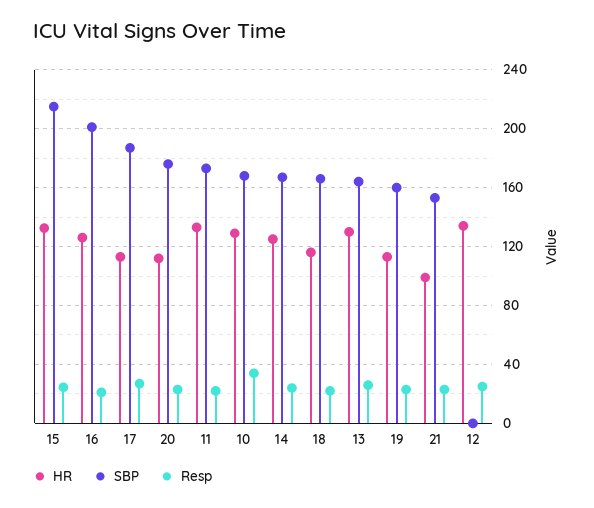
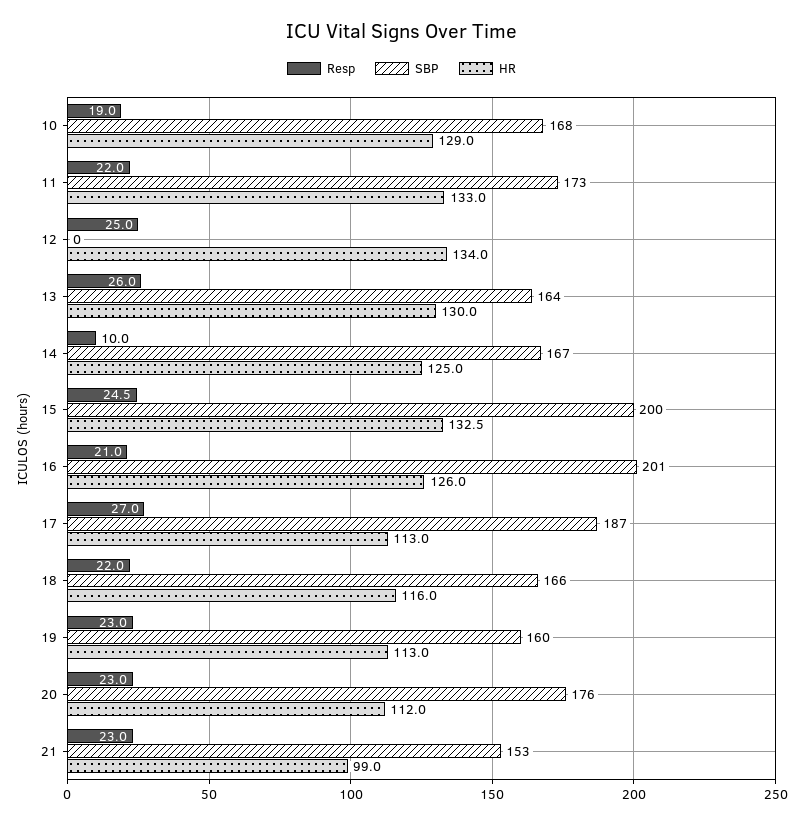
SBP, 15: 215 -> 200
Resp, 10: 35 -> 19
Resp, 14: 25 -> 10

